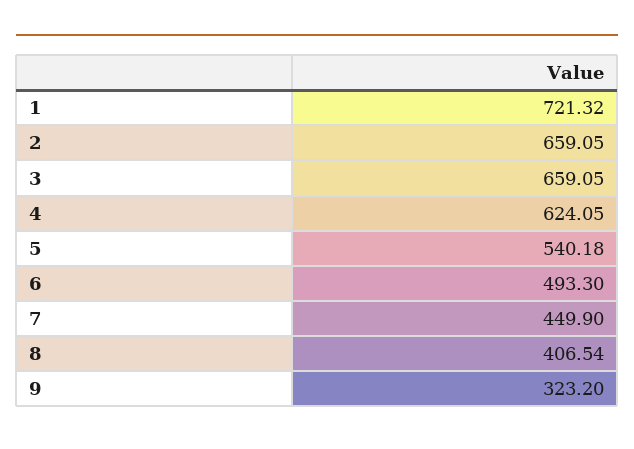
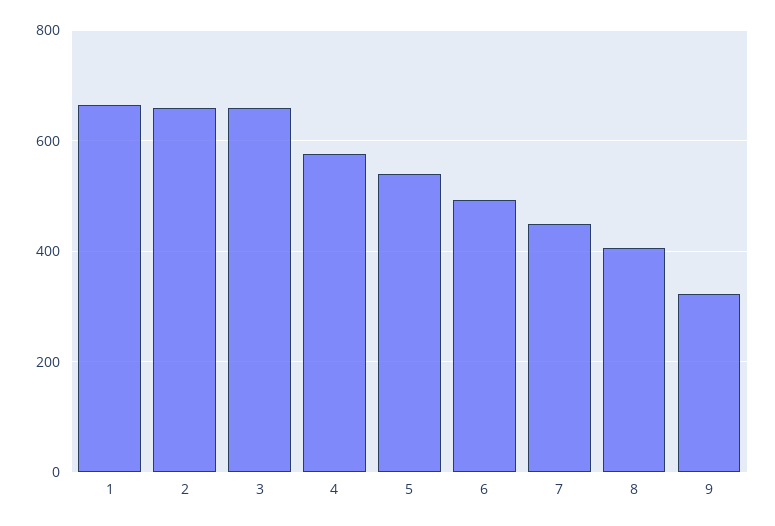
1: 721.32 -> 660
4: 624.05 -> 580

